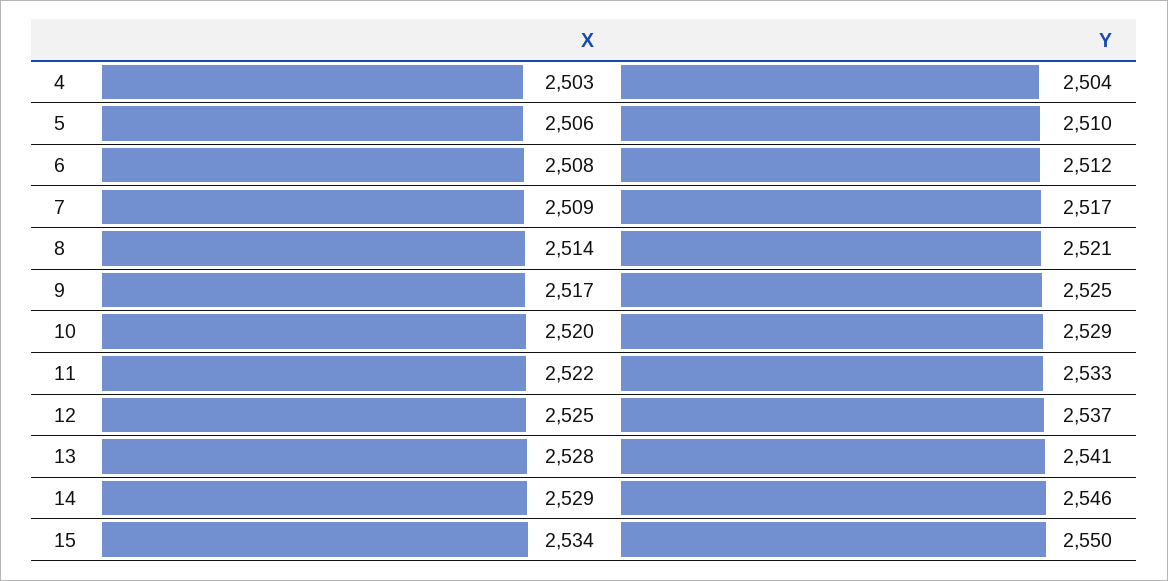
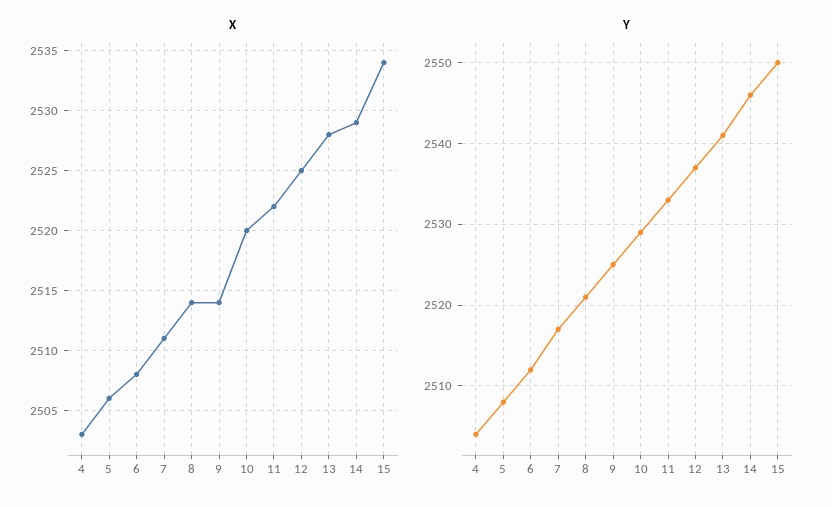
Y, 5: 2510 -> 2508
X, 7: 2509 -> 2511
X, 9: 2517 -> 2514

